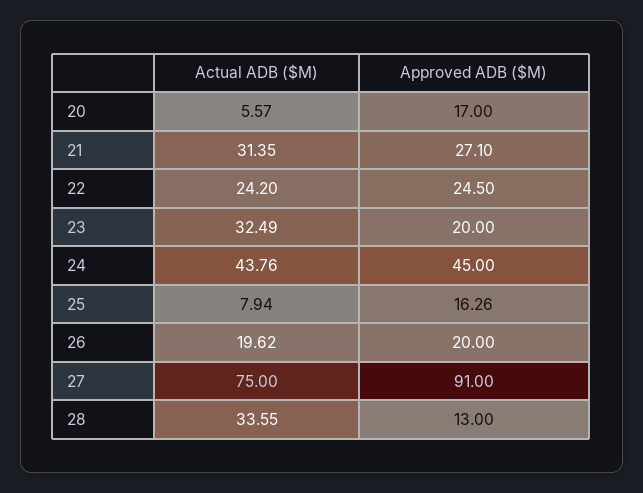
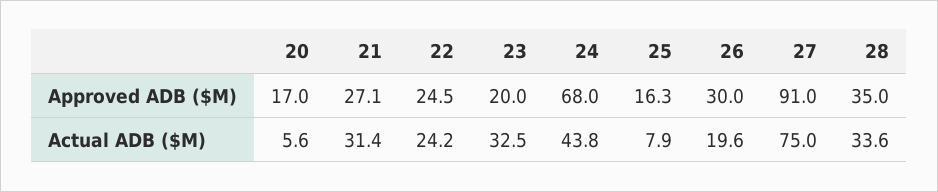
Approved ADB ($M), 24: 45 -> 68
Approved ADB ($M), 26: 20 -> 30
Approved ADB ($M), 28: 13 -> 35

